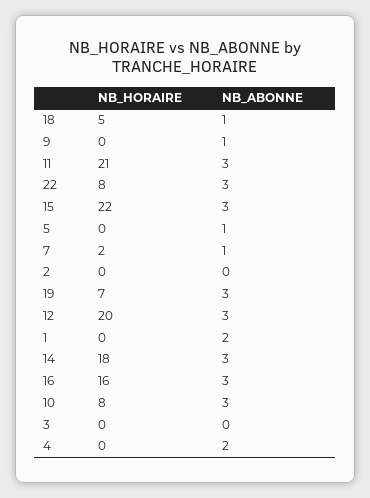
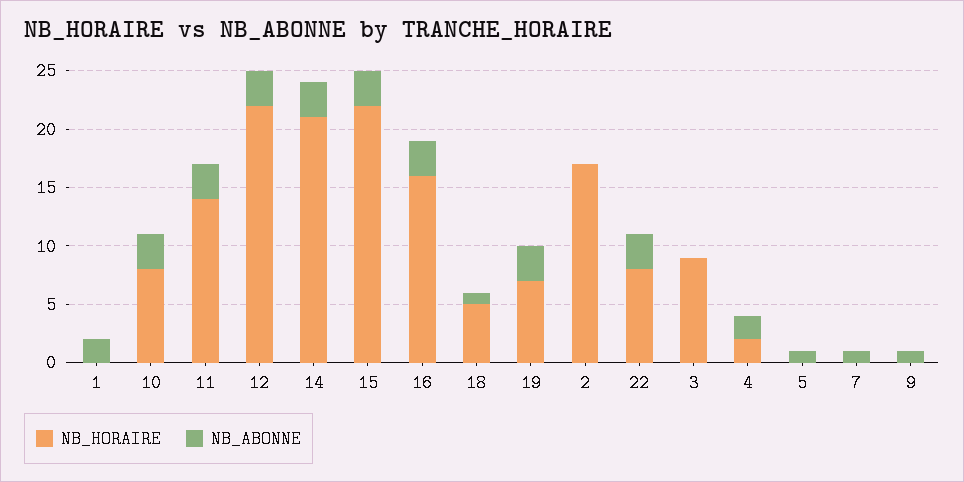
NB_HORAIRE, 11: 21 -> 14
NB_HORAIRE, 7: 2 -> 0
NB_HORAIRE, 2: 0 -> 17
NB_HORAIRE, 12: 20 -> 22
NB_HORAIRE, 14: 18 -> 21
NB_HORAIRE, 3: 0 -> 9
NB_HORAIRE, 4: 0 -> 2

